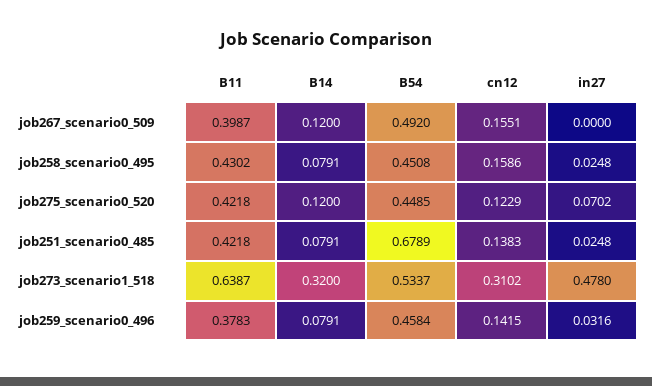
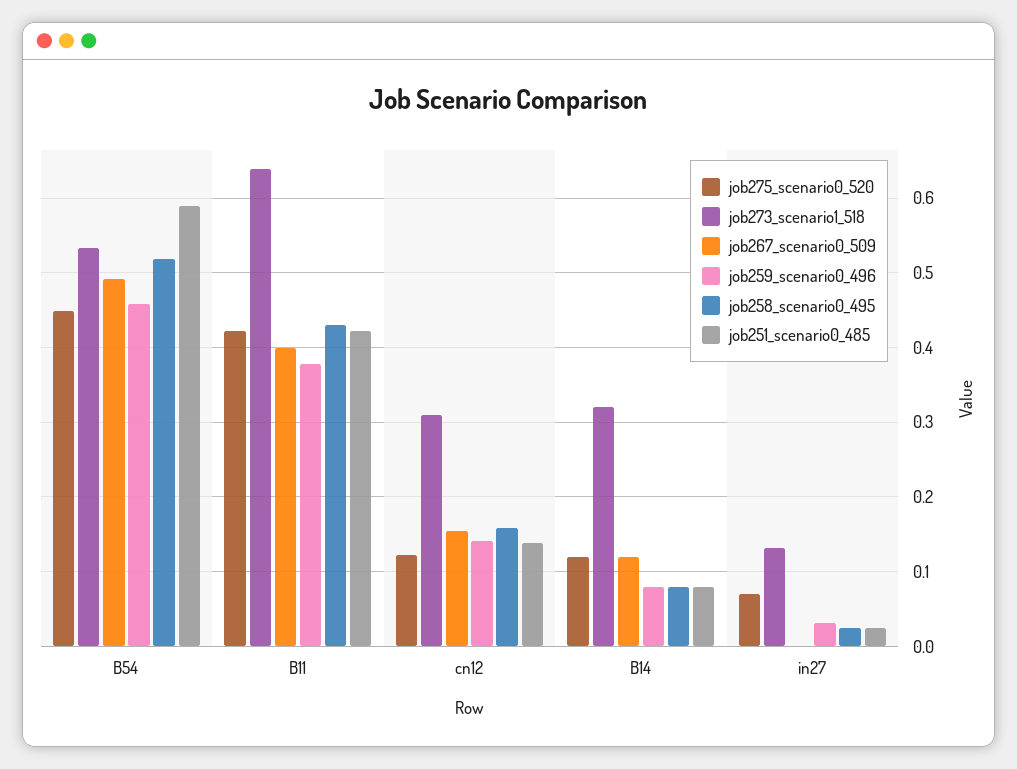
job258_scenario0_495, B54: 0.4508 -> 0.52
job251_scenario0_485, B54: 0.6789 -> 0.59
job273_scenario1_518, in27: 0.478 -> 0.13

